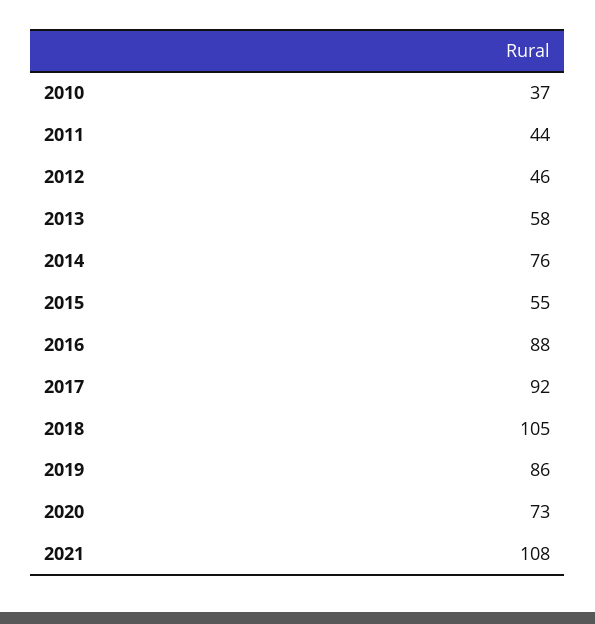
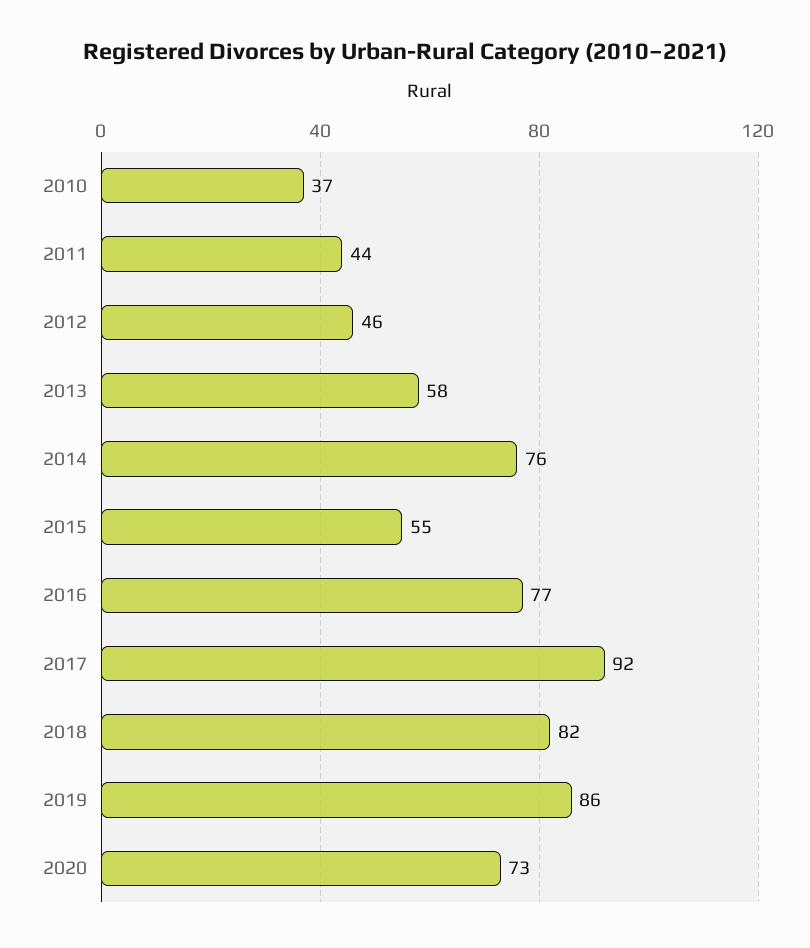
2016: 88 -> 77
2018: 105 -> 82
2021: 108 -> none

